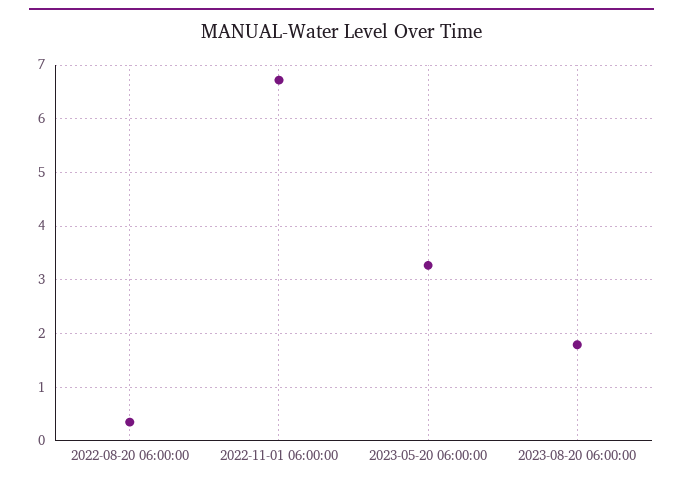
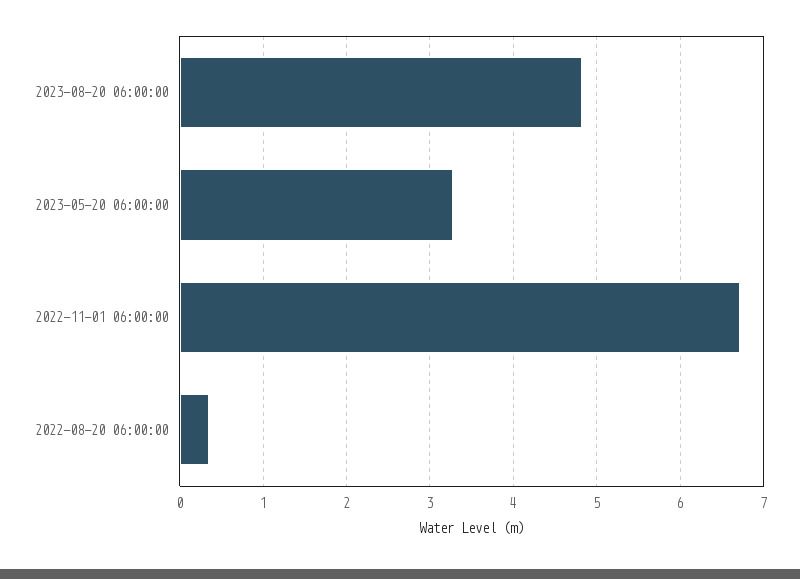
2023-08-20 06:00:00: 1.8 -> 4.8

